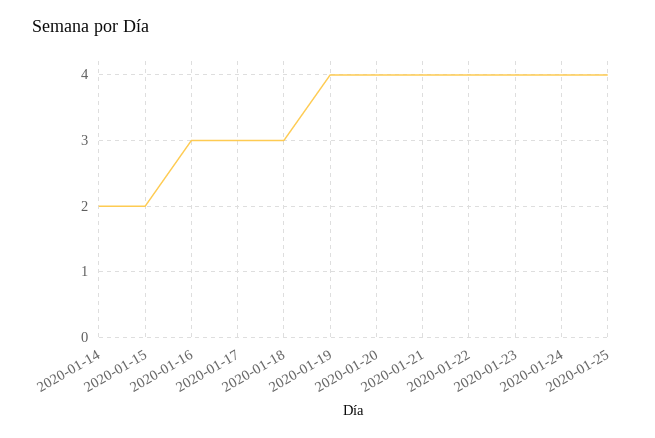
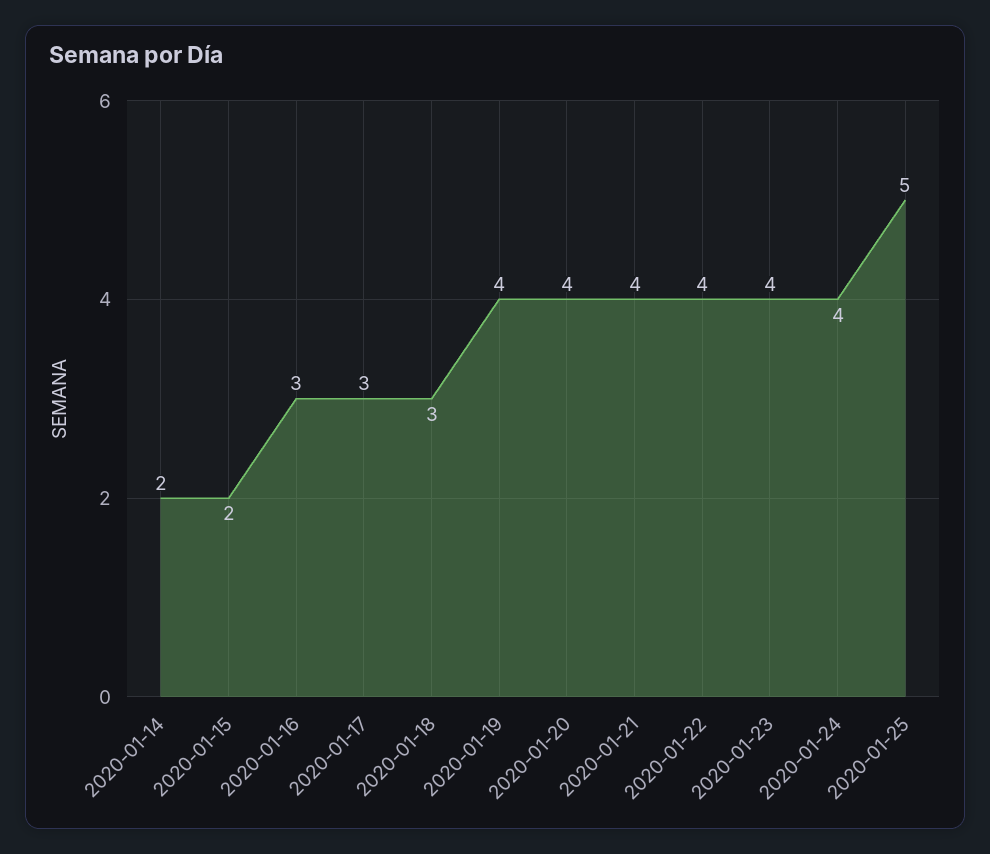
2020-01-25: 4 -> 5

